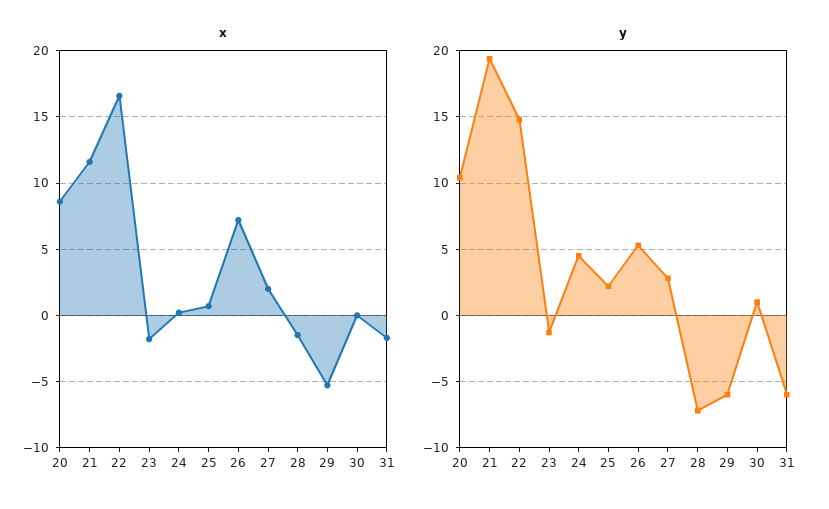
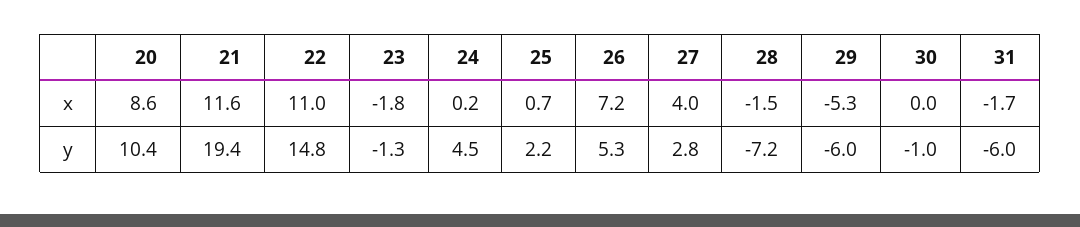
x, 22: 16.5 -> 11
x, 27: 2 -> 4
y, 30: 1 -> -1

